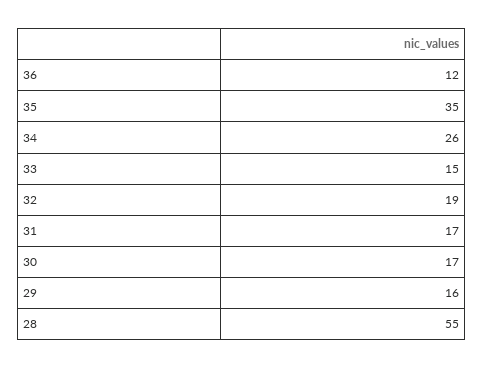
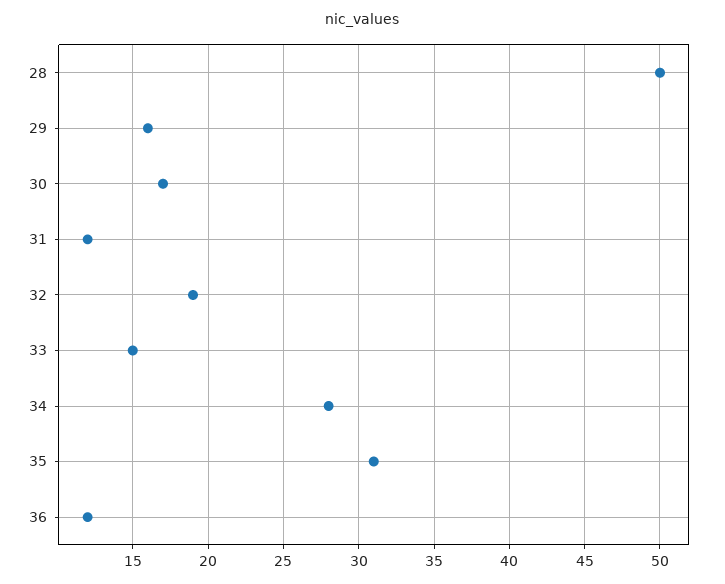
35: 35 -> 31
34: 26 -> 28
31: 17 -> 12
28: 55 -> 50

